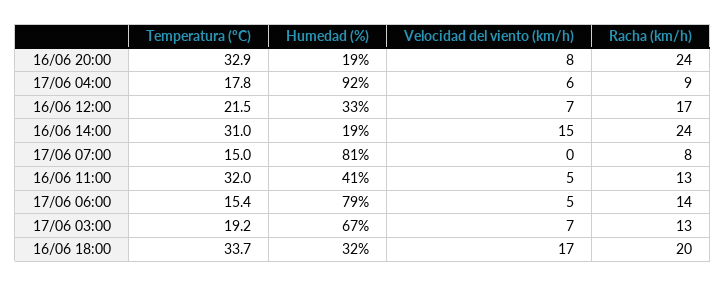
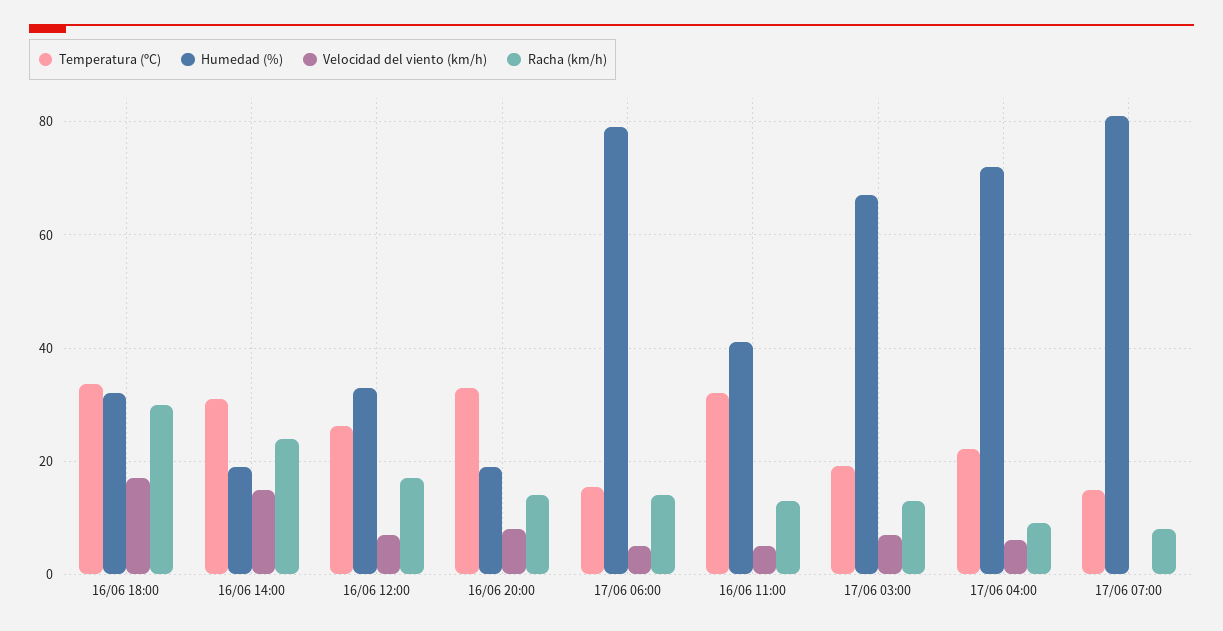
Racha (km/h), 16/06 20:00: 24 -> 14
Temperatura (ºC), 17/06 04:00: 17.8 -> 22
Humedad (%), 17/06 04:00: 92 -> 72
Temperatura (ºC), 16/06 12:00: 21.5 -> 26
Racha (km/h), 16/06 18:00: 20 -> 30

